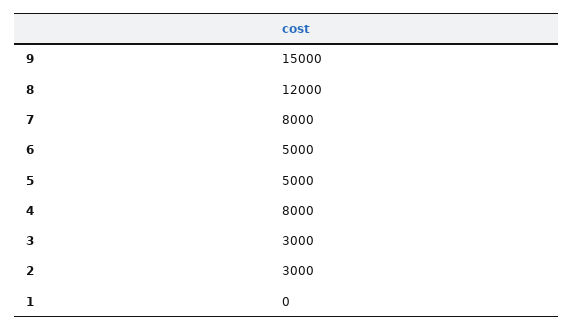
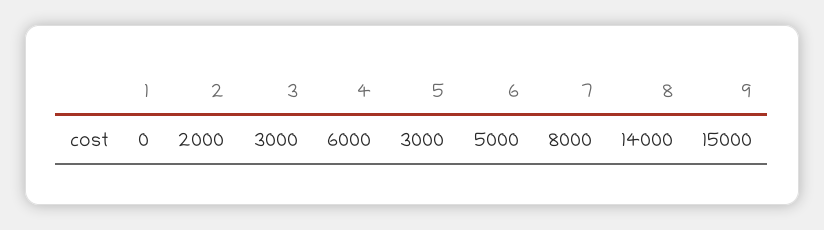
8: 12000 -> 14000
5: 5000 -> 3000
4: 8000 -> 6000
2: 3000 -> 2000

